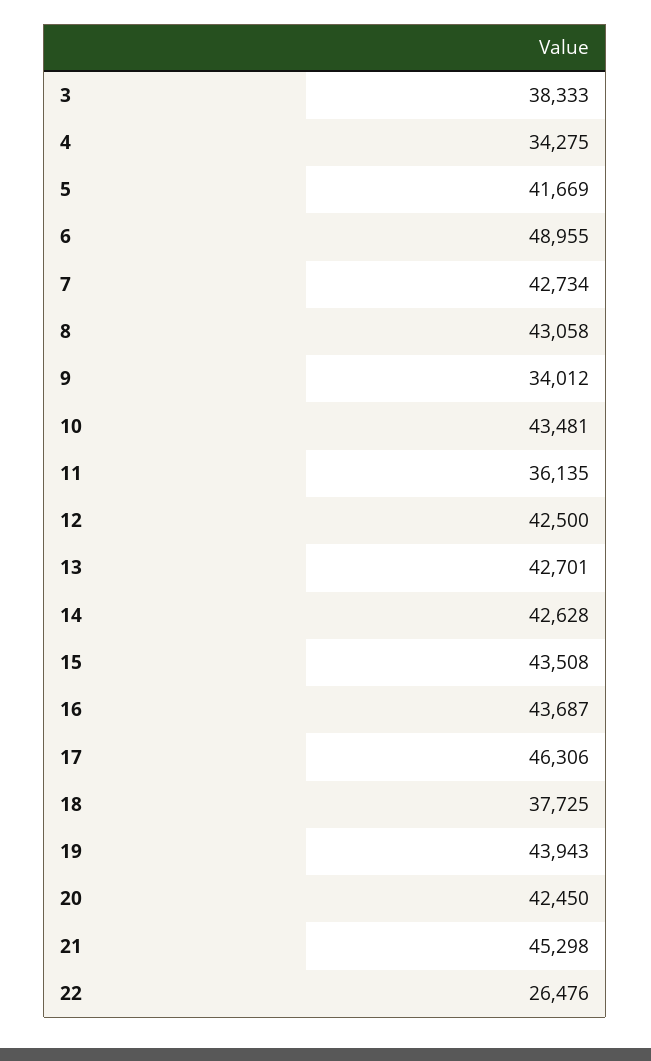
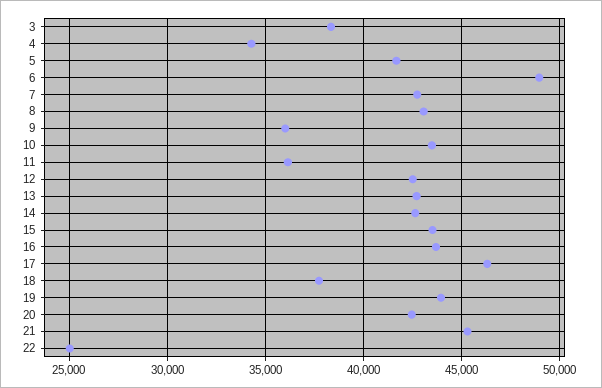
9: 34012 -> 36000
22: 26476 -> 25000

